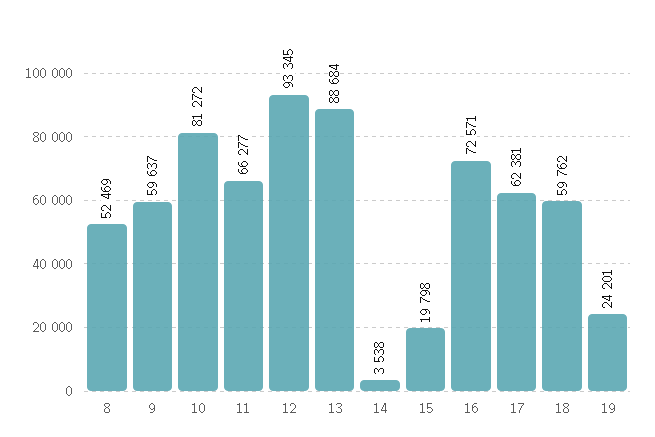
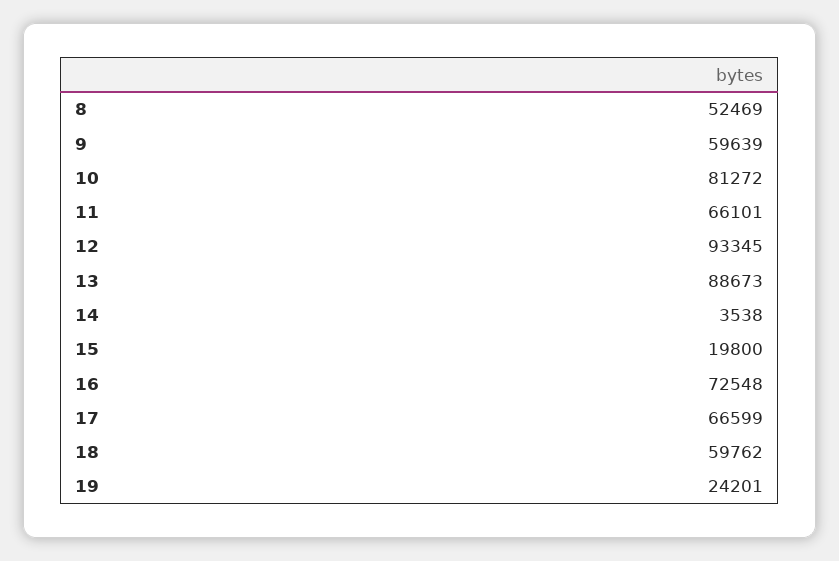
9: 59637 -> 59639
11: 66277 -> 66101
13: 88684 -> 88673
15: 19798 -> 19800
16: 72571 -> 72548
17: 62381 -> 66599

